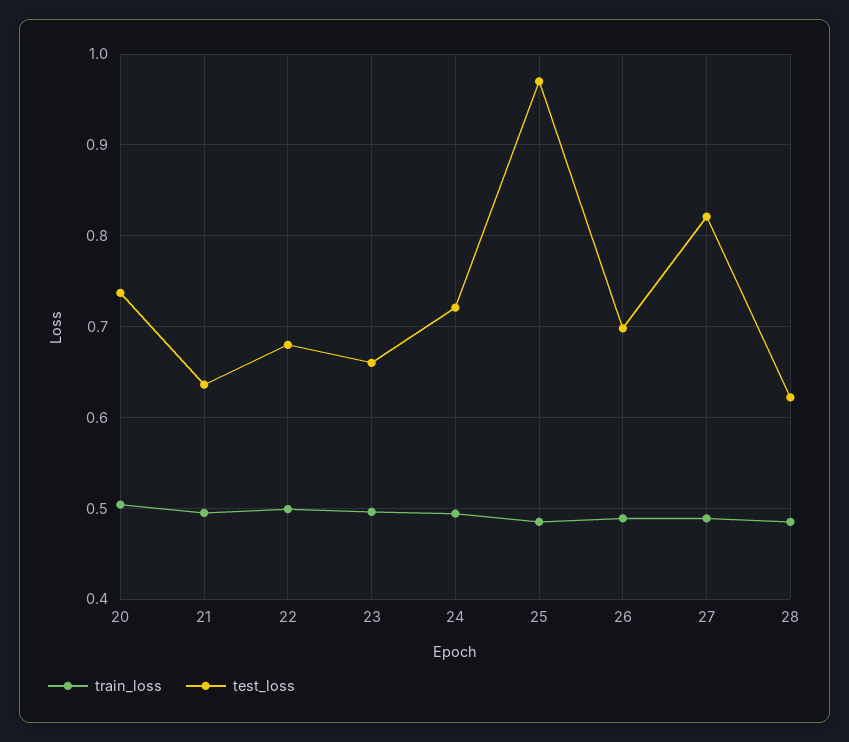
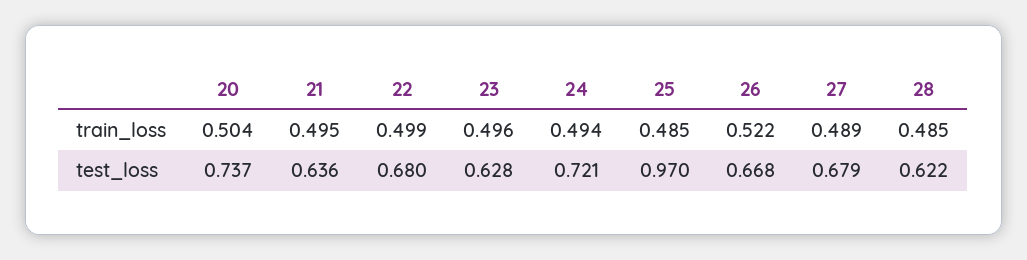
test_loss, 23: 0.66 -> 0.628
train_loss, 26: 0.49 -> 0.522
test_loss, 26: 0.7 -> 0.668
test_loss, 27: 0.82 -> 0.679

